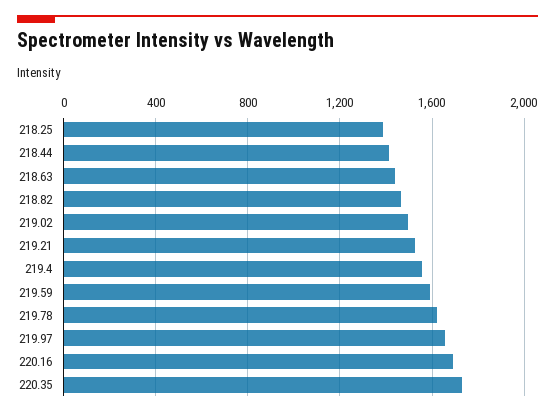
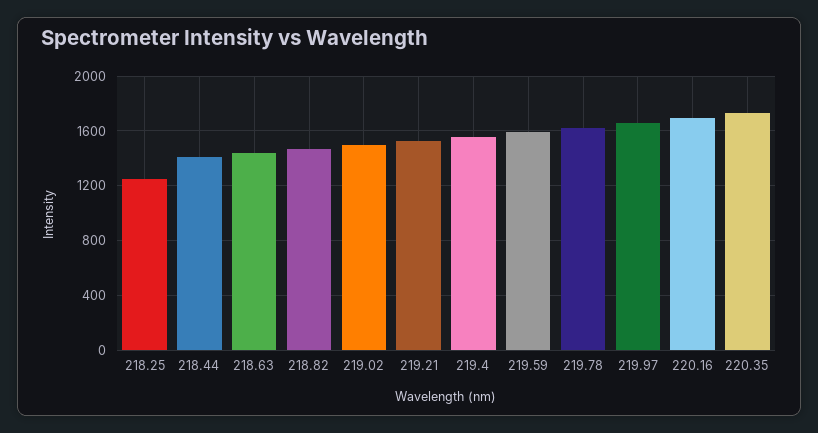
218.25: 1400 -> 1250

